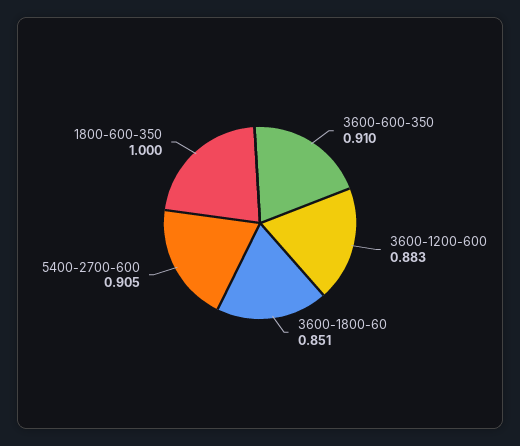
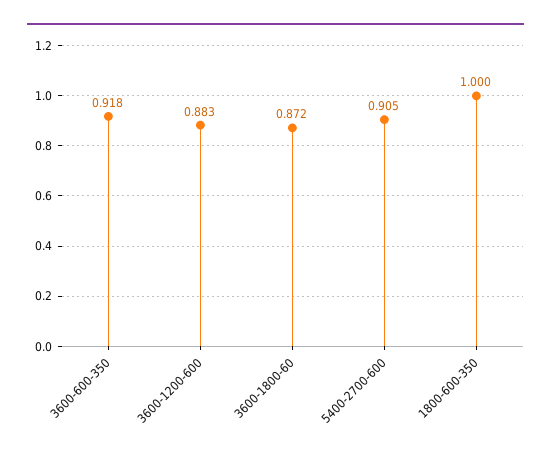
3600-600-350: 0.91 -> 0.918
3600-1800-60: 0.851 -> 0.872

